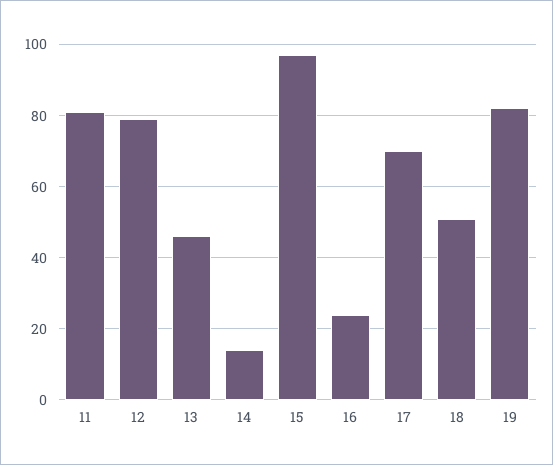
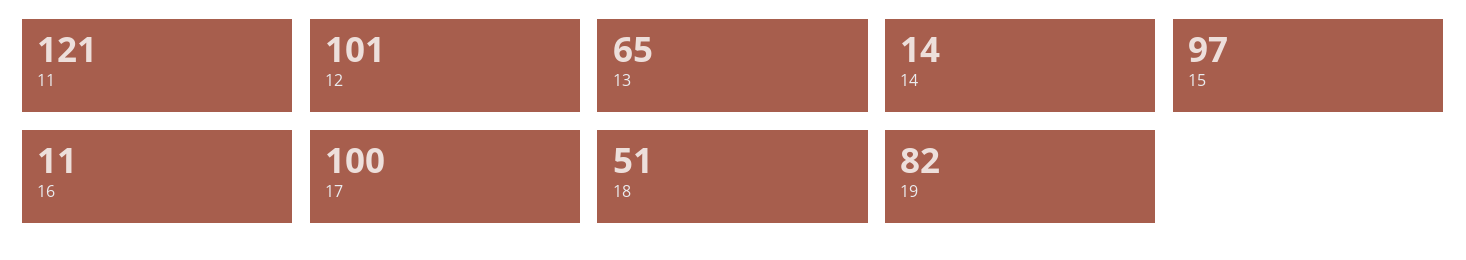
11: 80 -> 121
12: 80 -> 101
13: 45 -> 65
16: 25 -> 11
17: 70 -> 100

